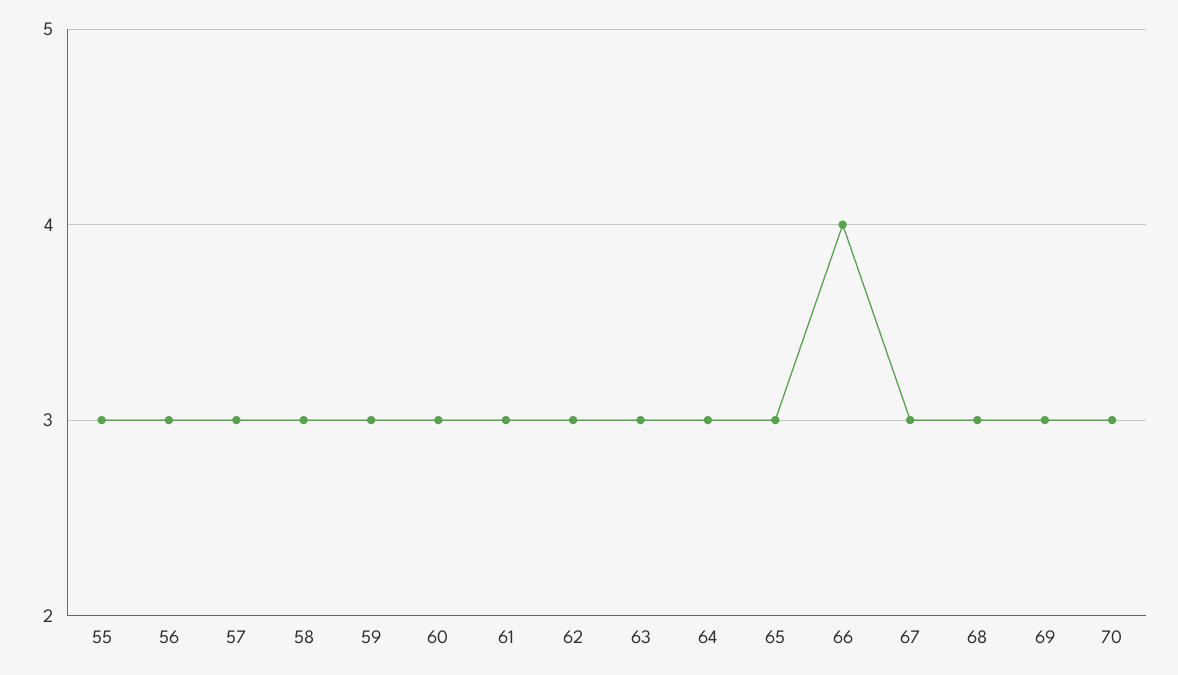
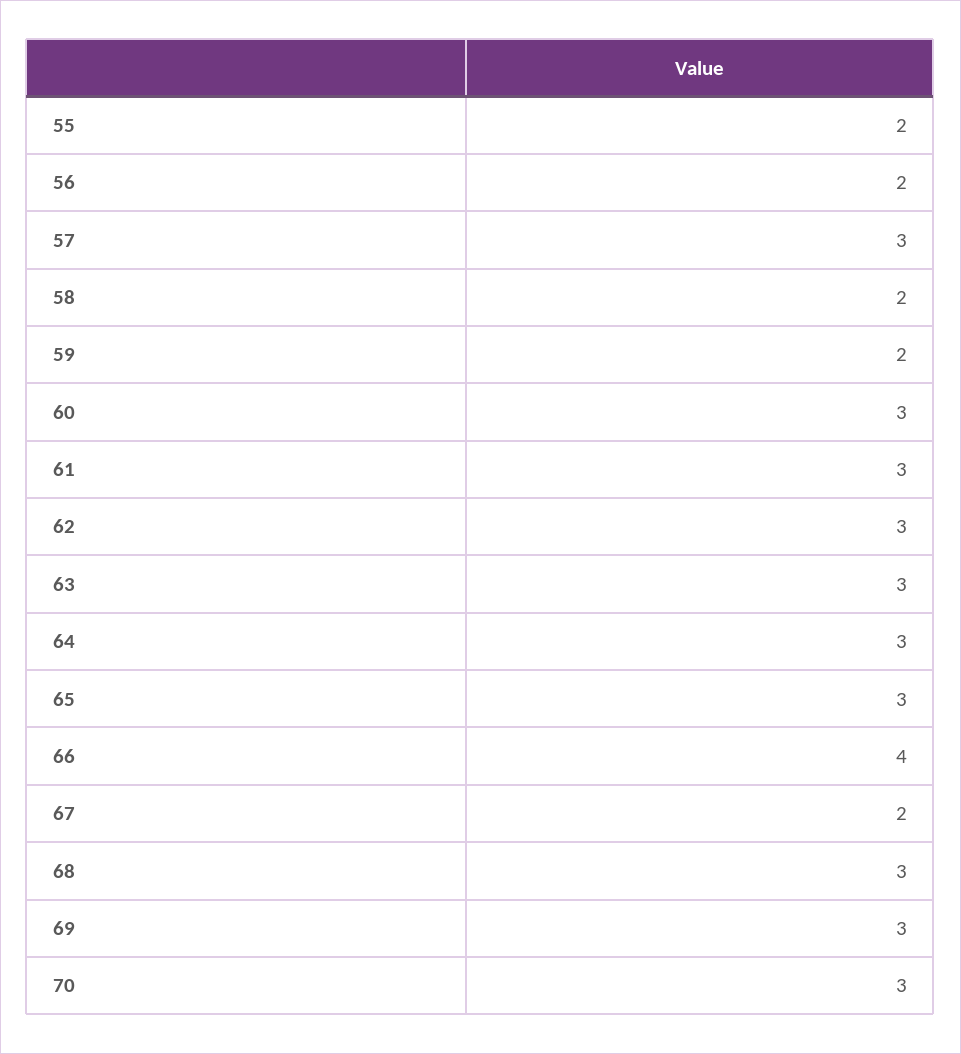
55: 3 -> 2
56: 3 -> 2
58: 3 -> 2
59: 3 -> 2
67: 3 -> 2

